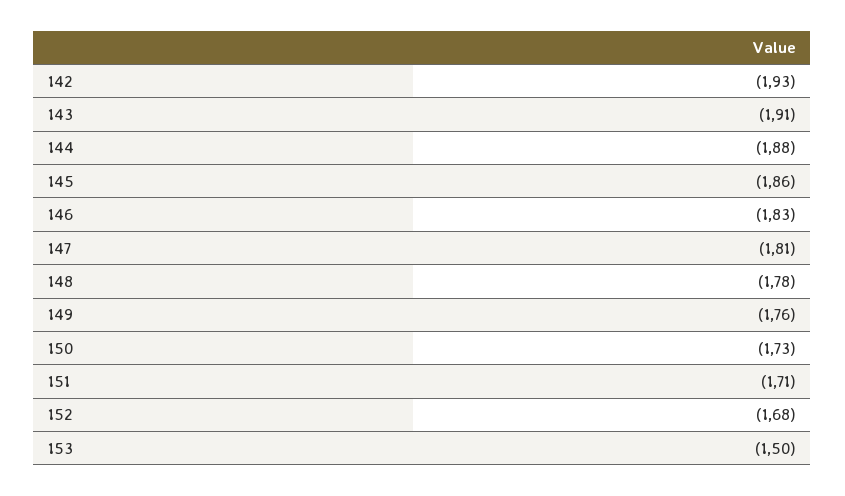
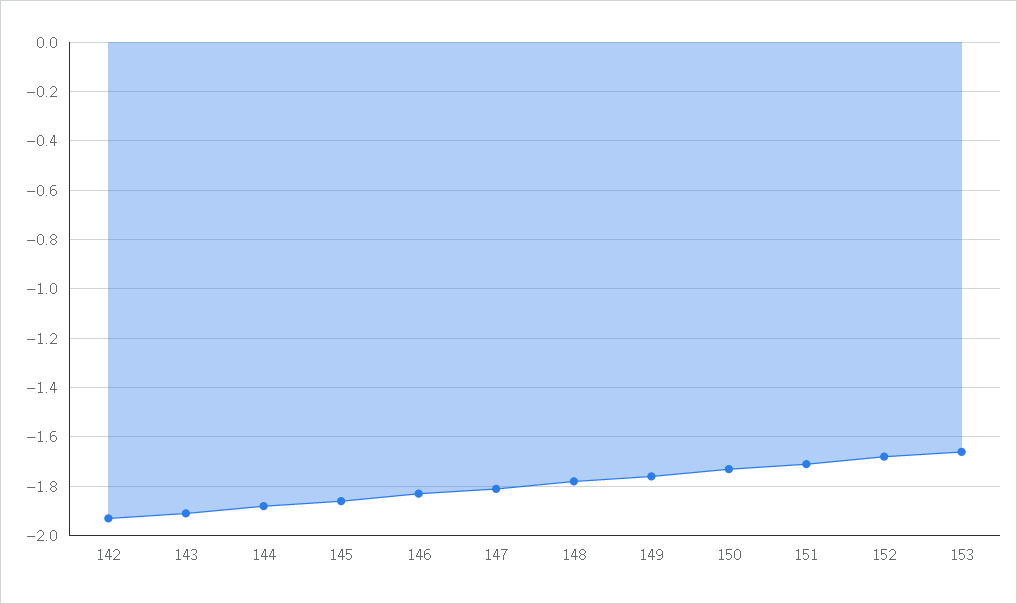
153: -1.5 -> -1.65

